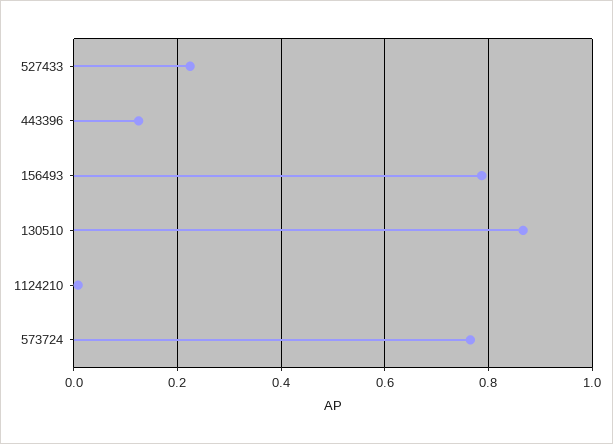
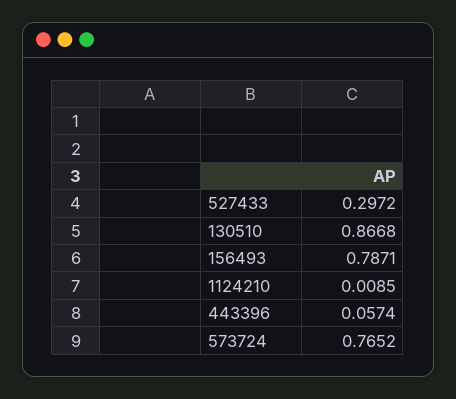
527433: 0.22 -> 0.2972
443396: 0.12 -> 0.0574

